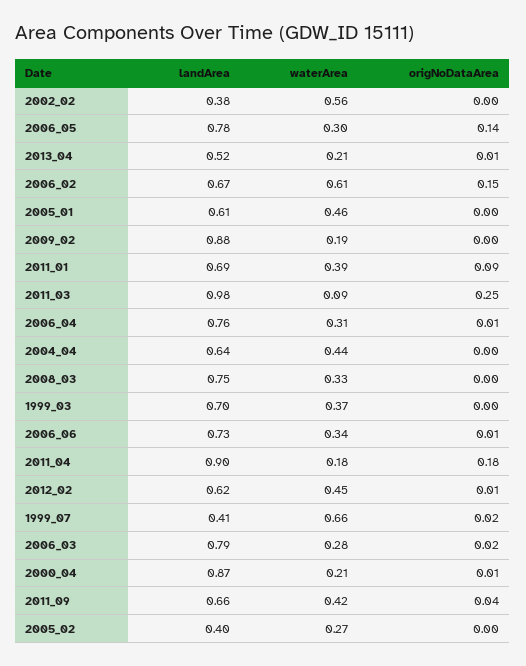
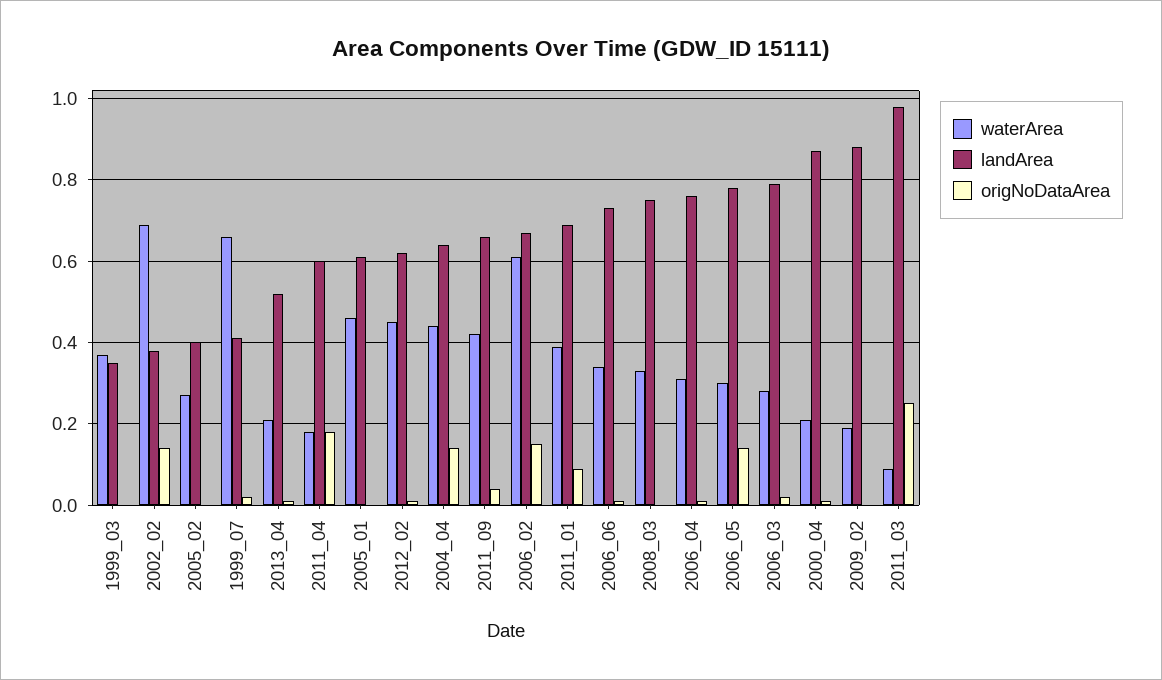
waterArea, 2002_02: 0.56 -> 0.7
origNoDataArea, 2002_02: 0 -> 0.15
origNoDataArea, 2004_04: 0 -> 0.15
landArea, 1999_03: 0.7 -> 0.35
landArea, 2011_04: 0.9 -> 0.6

